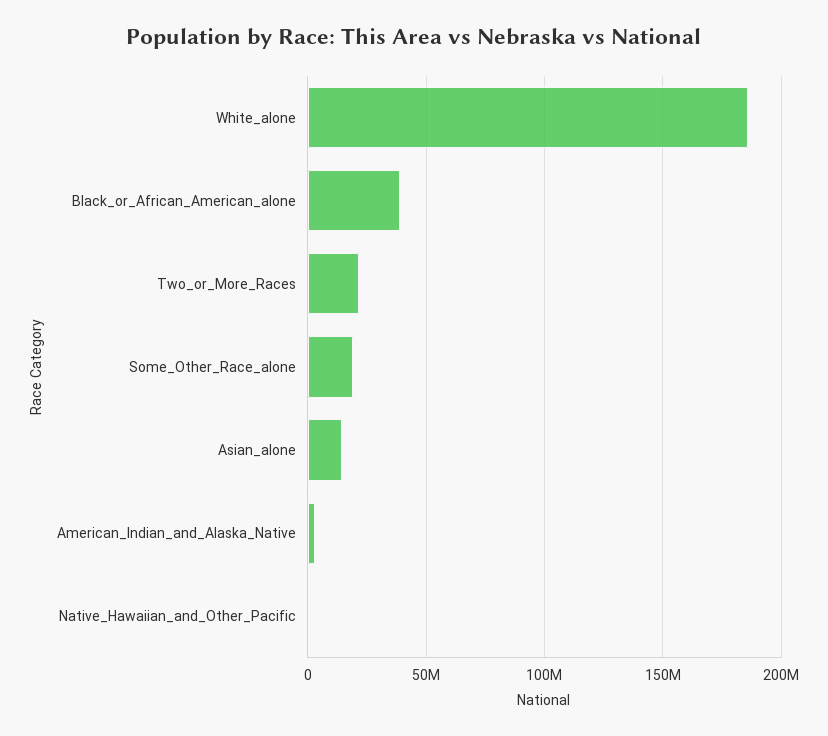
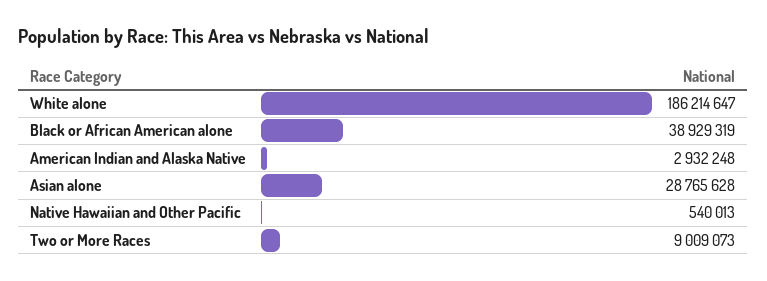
Two_or_More_Races: 20000000 -> 9009073
Some_Other_Race_alone: 20000000 -> none
Asian_alone: 15000000 -> 28765628

